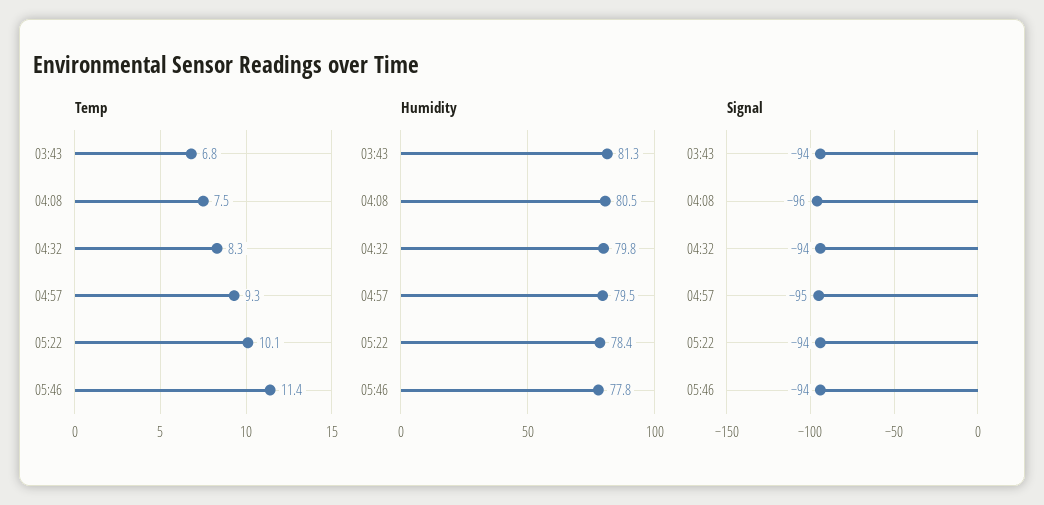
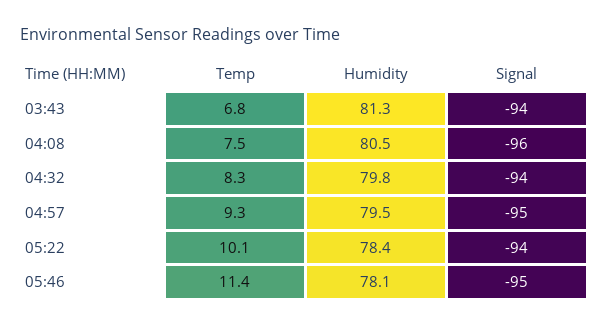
Humidity, 05:46: 77.8 -> 78.1
Signal, 05:46: -94 -> -95

